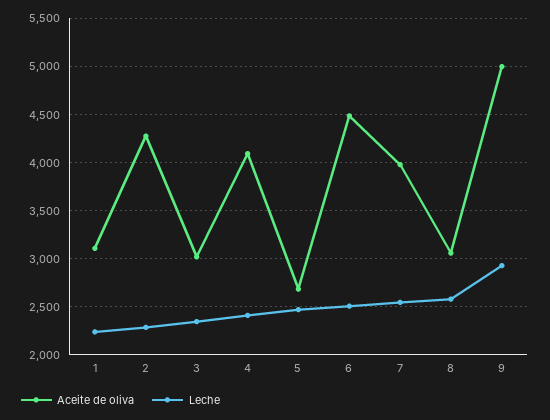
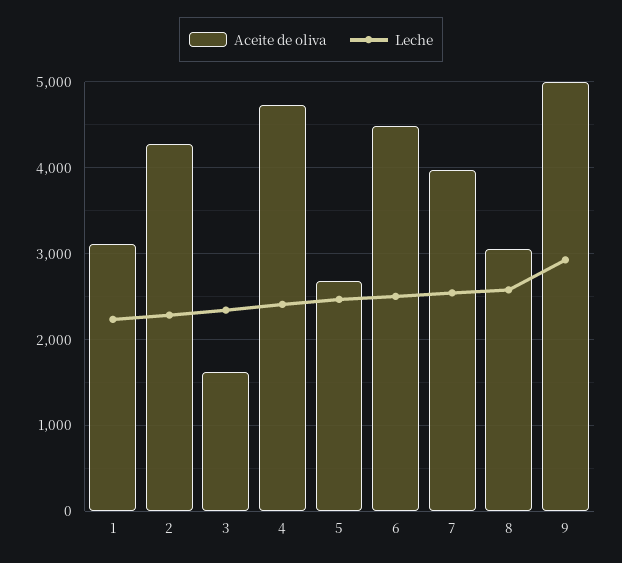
Aceite de oliva, 3: 3000 -> 1600
Aceite de oliva, 4: 4100 -> 4700

